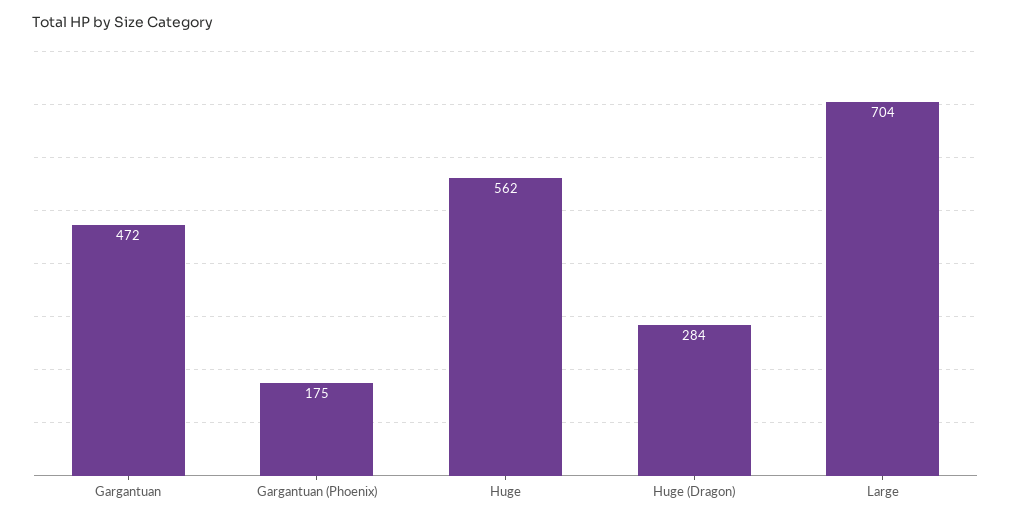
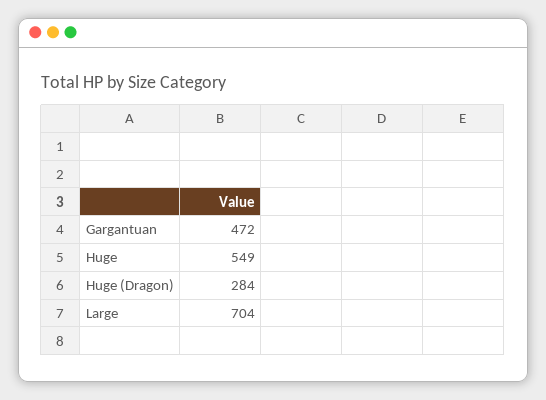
Gargantuan (Phoenix): 175 -> none
Huge: 562 -> 549

